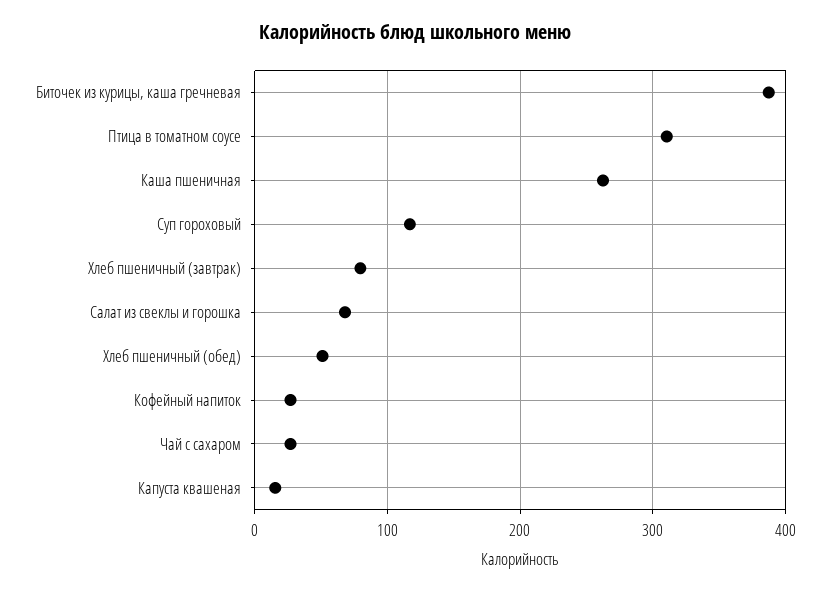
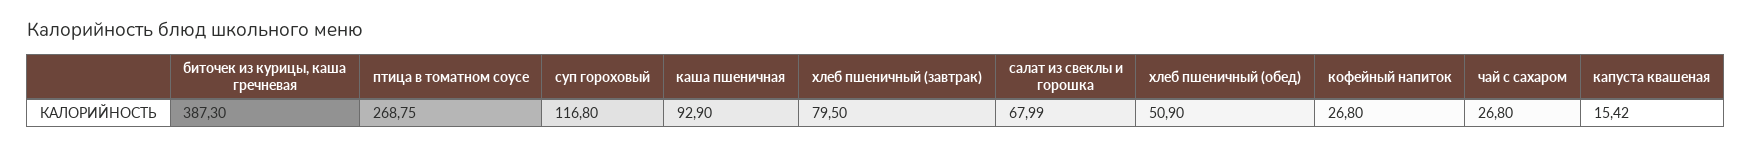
Птица в томатном соусе: 310 -> 268.75
Каша пшеничная: 260 -> 92.9

